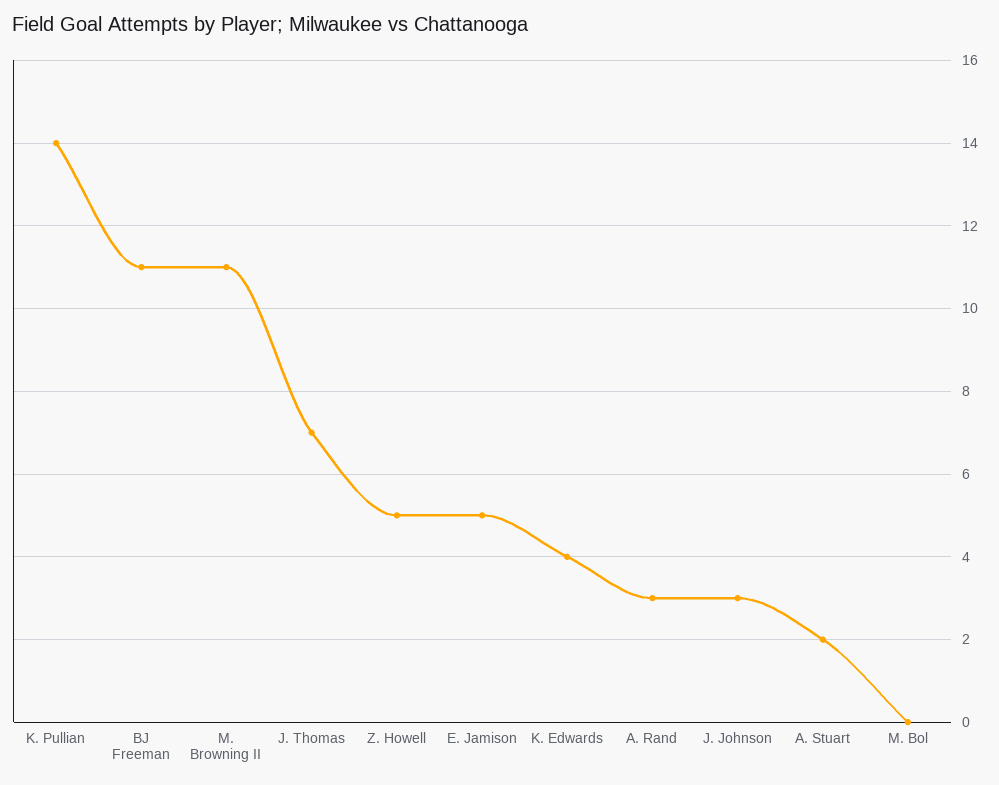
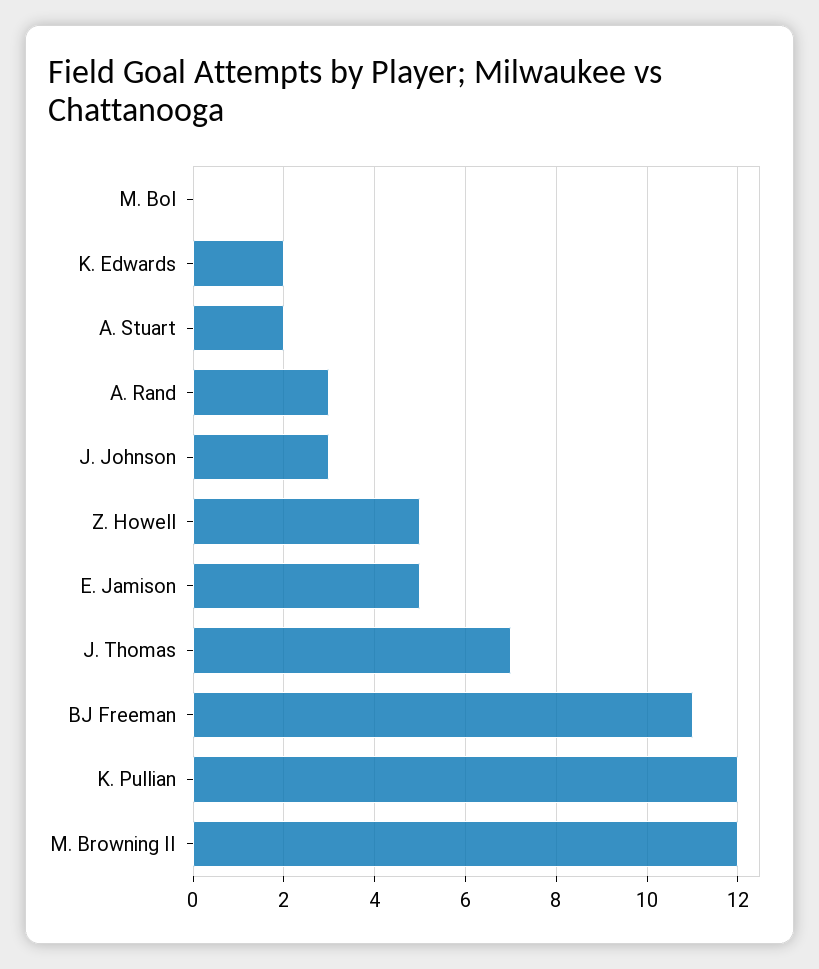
K. Pullian: 14 -> 12
M. Browning II: 11 -> 12
K. Edwards: 4 -> 2

